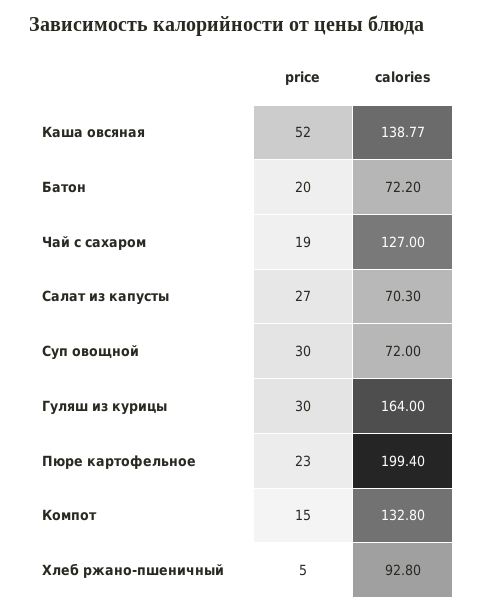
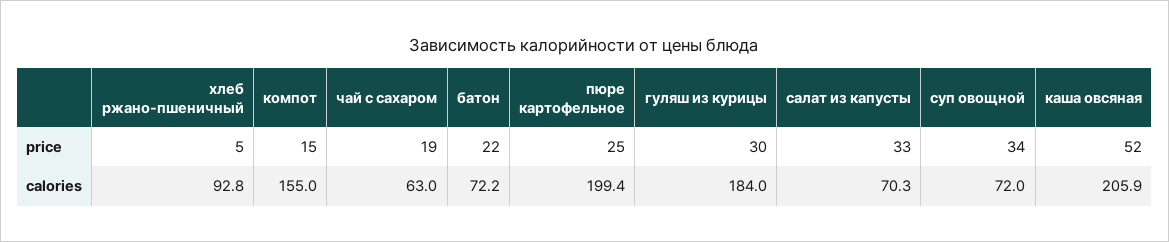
calories, Каша овсяная: 138.77 -> 205.9
price, Батон: 20 -> 22
calories, Чай с сахаром: 127 -> 63
price, Салат из капусты: 27 -> 33
price, Суп овощной: 30 -> 34
calories, Гуляш из курицы: 164 -> 184
price, Пюре картофельное: 23 -> 25
calories, Компот: 132.8 -> 155

